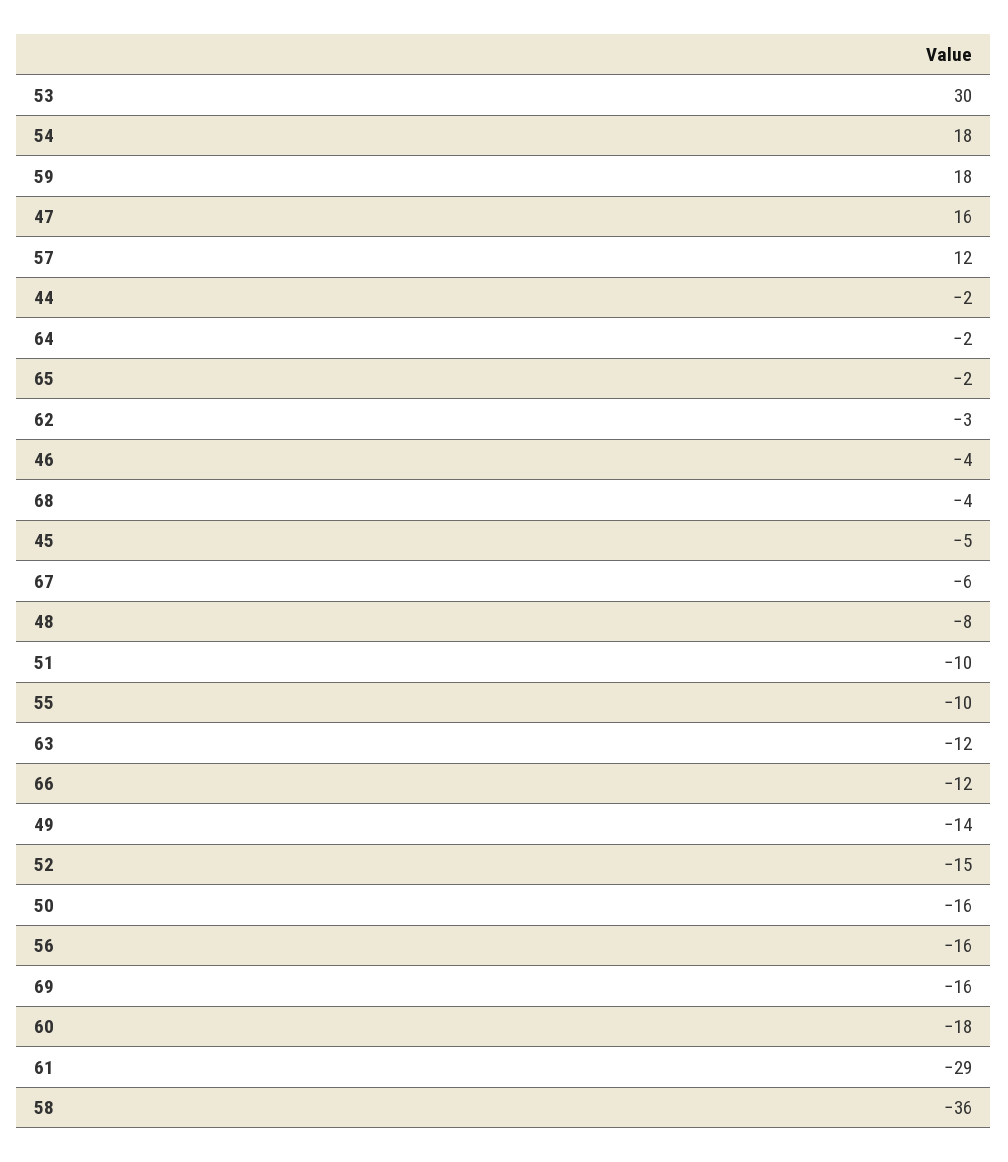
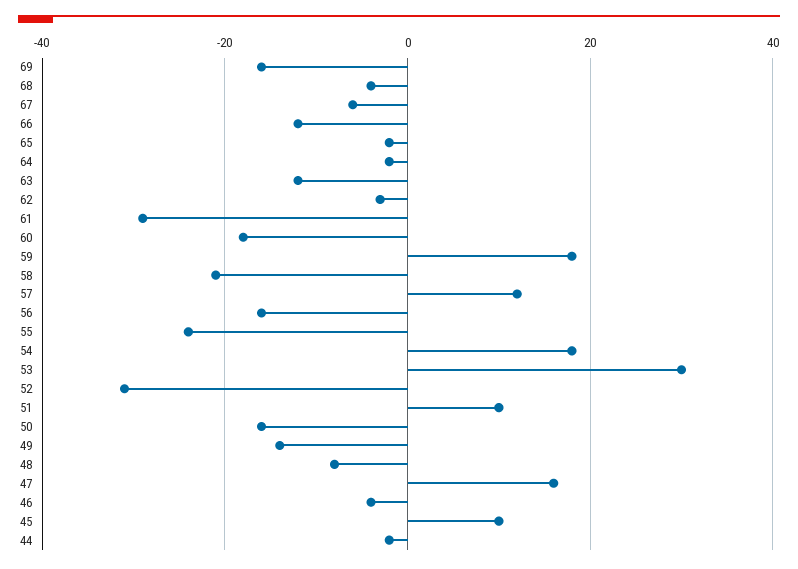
45: -5 -> 10
51: -10 -> 10
55: -10 -> -25
52: -15 -> -30
58: -36 -> -20

